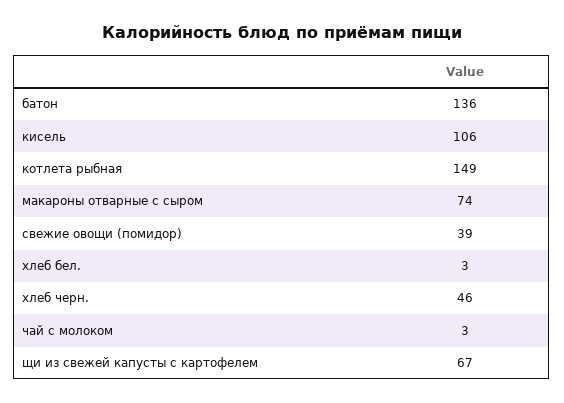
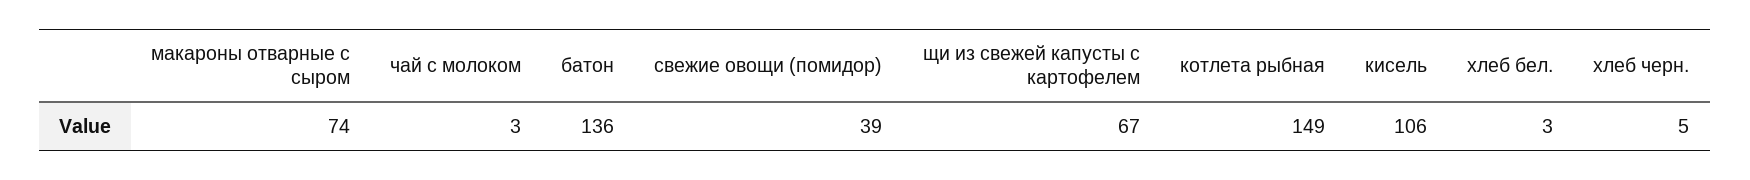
хлеб черн.: 46 -> 5

